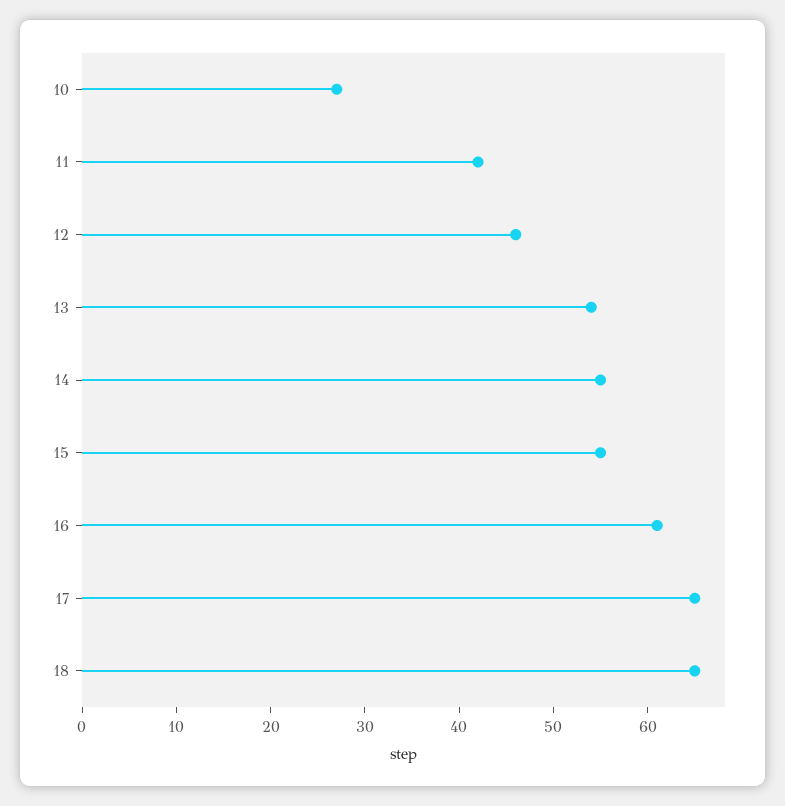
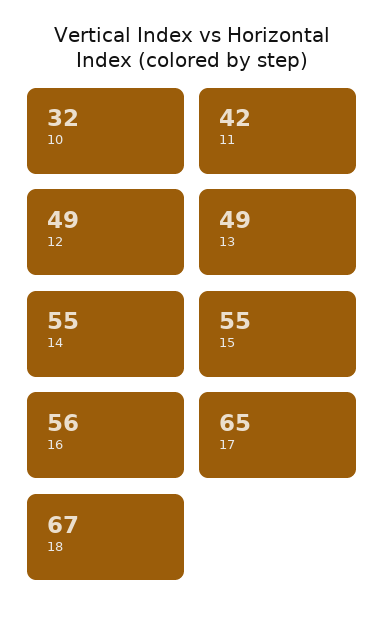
10: 27 -> 32
12: 46 -> 49
13: 54 -> 49
16: 61 -> 56
18: 65 -> 67

